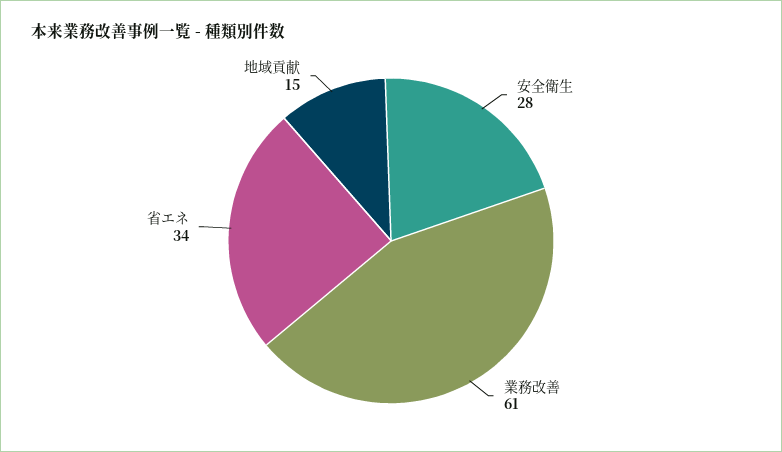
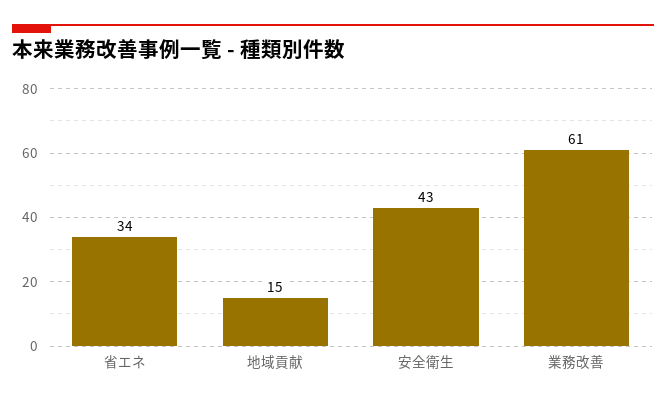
安全衛生: 28 -> 43

